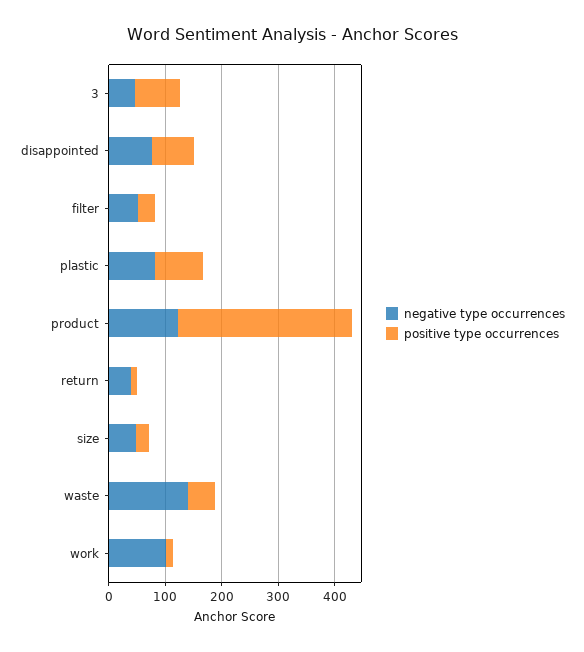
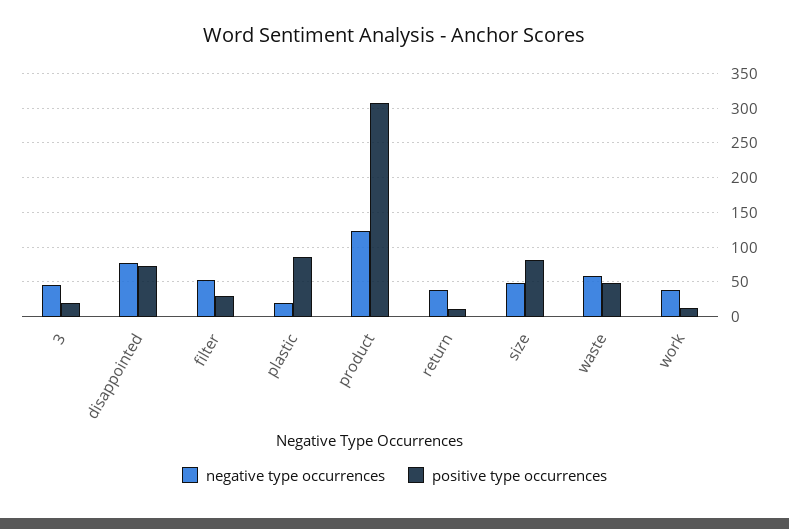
positive type occurrences, 3: 80 -> 20
negative type occurrences, plastic: 80 -> 20
positive type occurrences, size: 20 -> 80
negative type occurrences, waste: 140 -> 60
negative type occurrences, work: 100 -> 40

